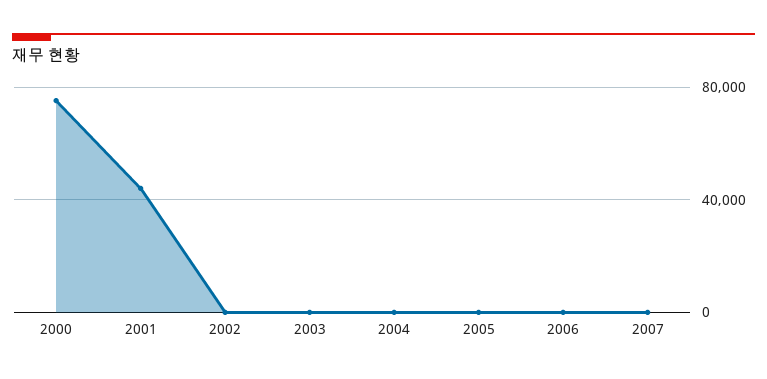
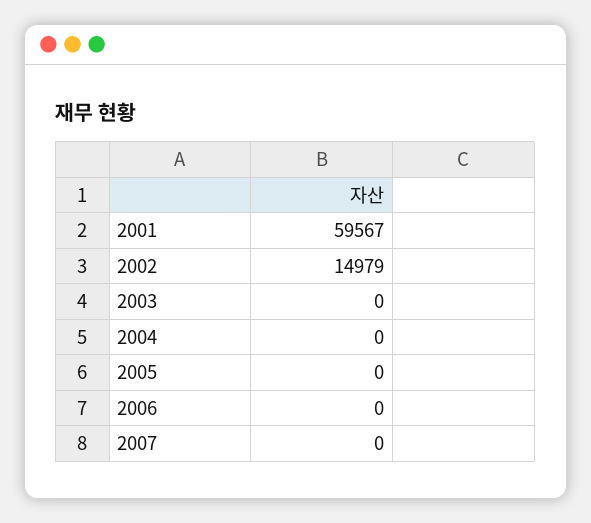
2000: 75000 -> none
2001: 45000 -> 59567
2002: 0 -> 14979

